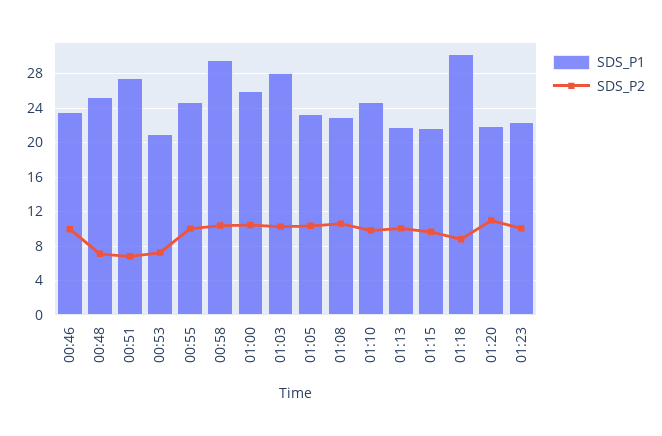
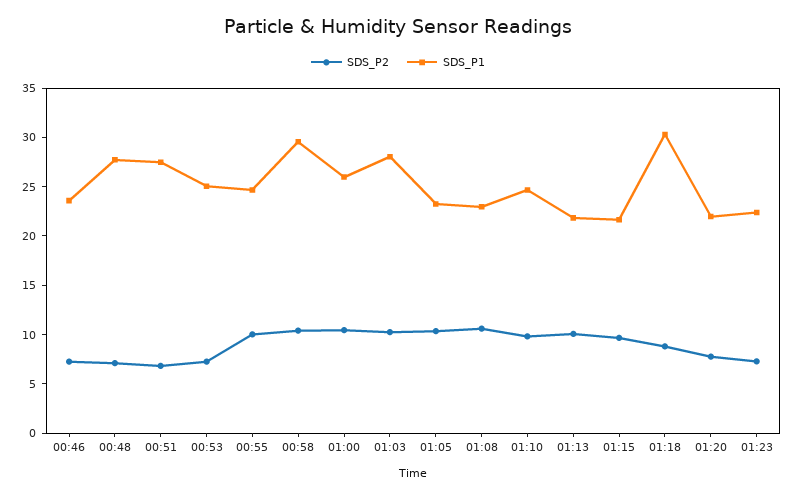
SDS_P2, 00:46: 10 -> 7
SDS_P1, 00:48: 25 -> 28
SDS_P1, 00:53: 21 -> 25
SDS_P2, 01:20: 11 -> 8
SDS_P2, 01:23: 10 -> 7

